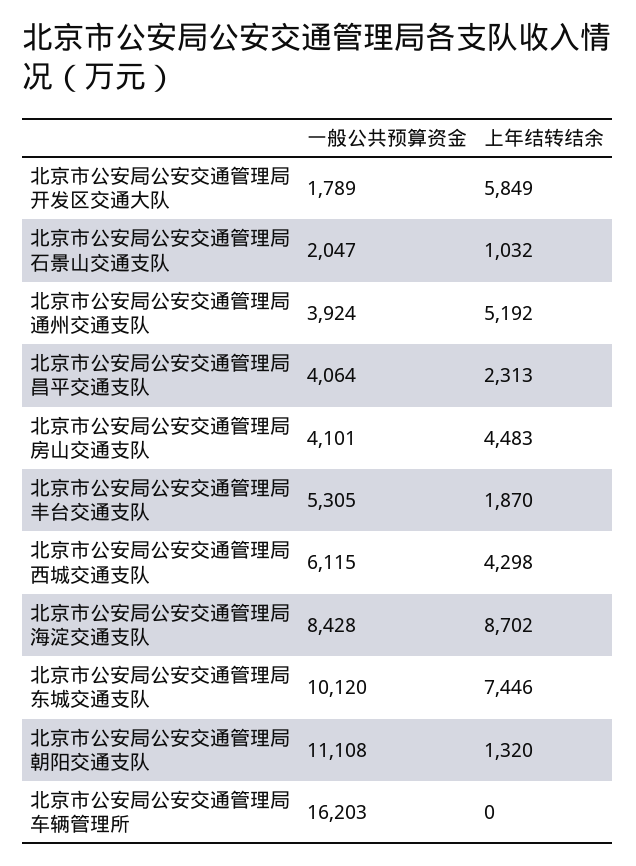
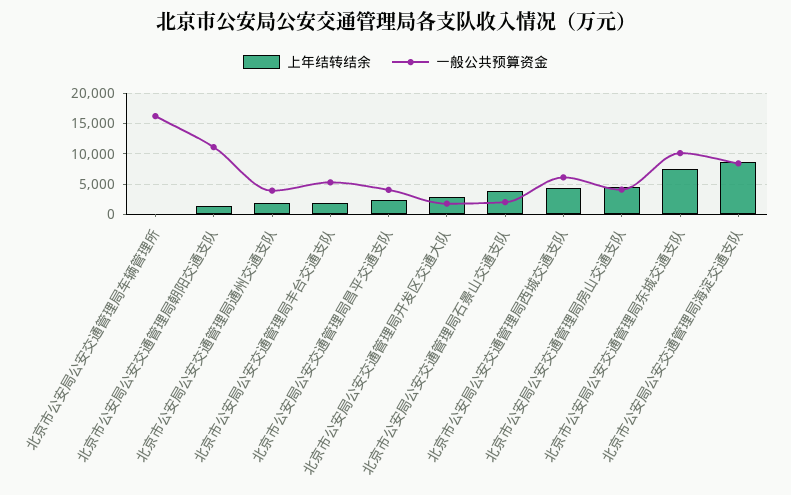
上年结转结余, 北京市公安局公安交通管理局开发区交通大队: 5849 -> 3000
上年结转结余, 北京市公安局公安交通管理局石景山交通支队: 1032 -> 4000
上年结转结余, 北京市公安局公安交通管理局通州交通支队: 5192 -> 2000

